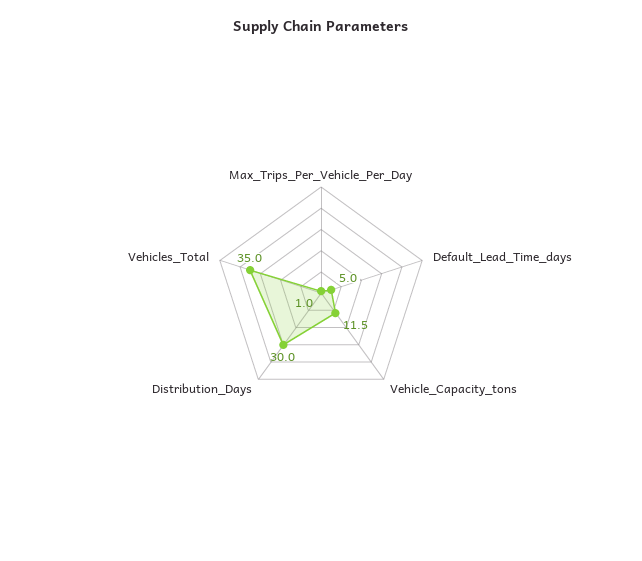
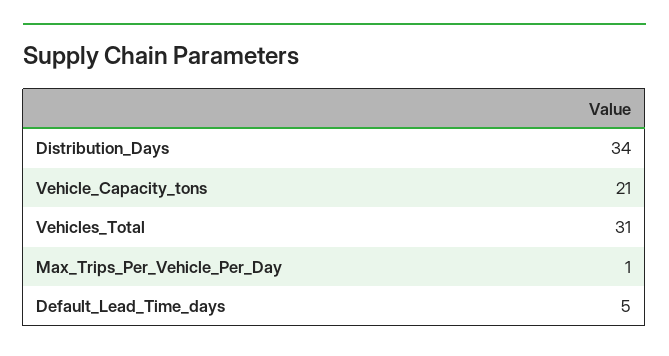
Vehicle_Capacity_tons: 11.5 -> 21
Distribution_Days: 30 -> 34
Vehicles_Total: 35 -> 31

